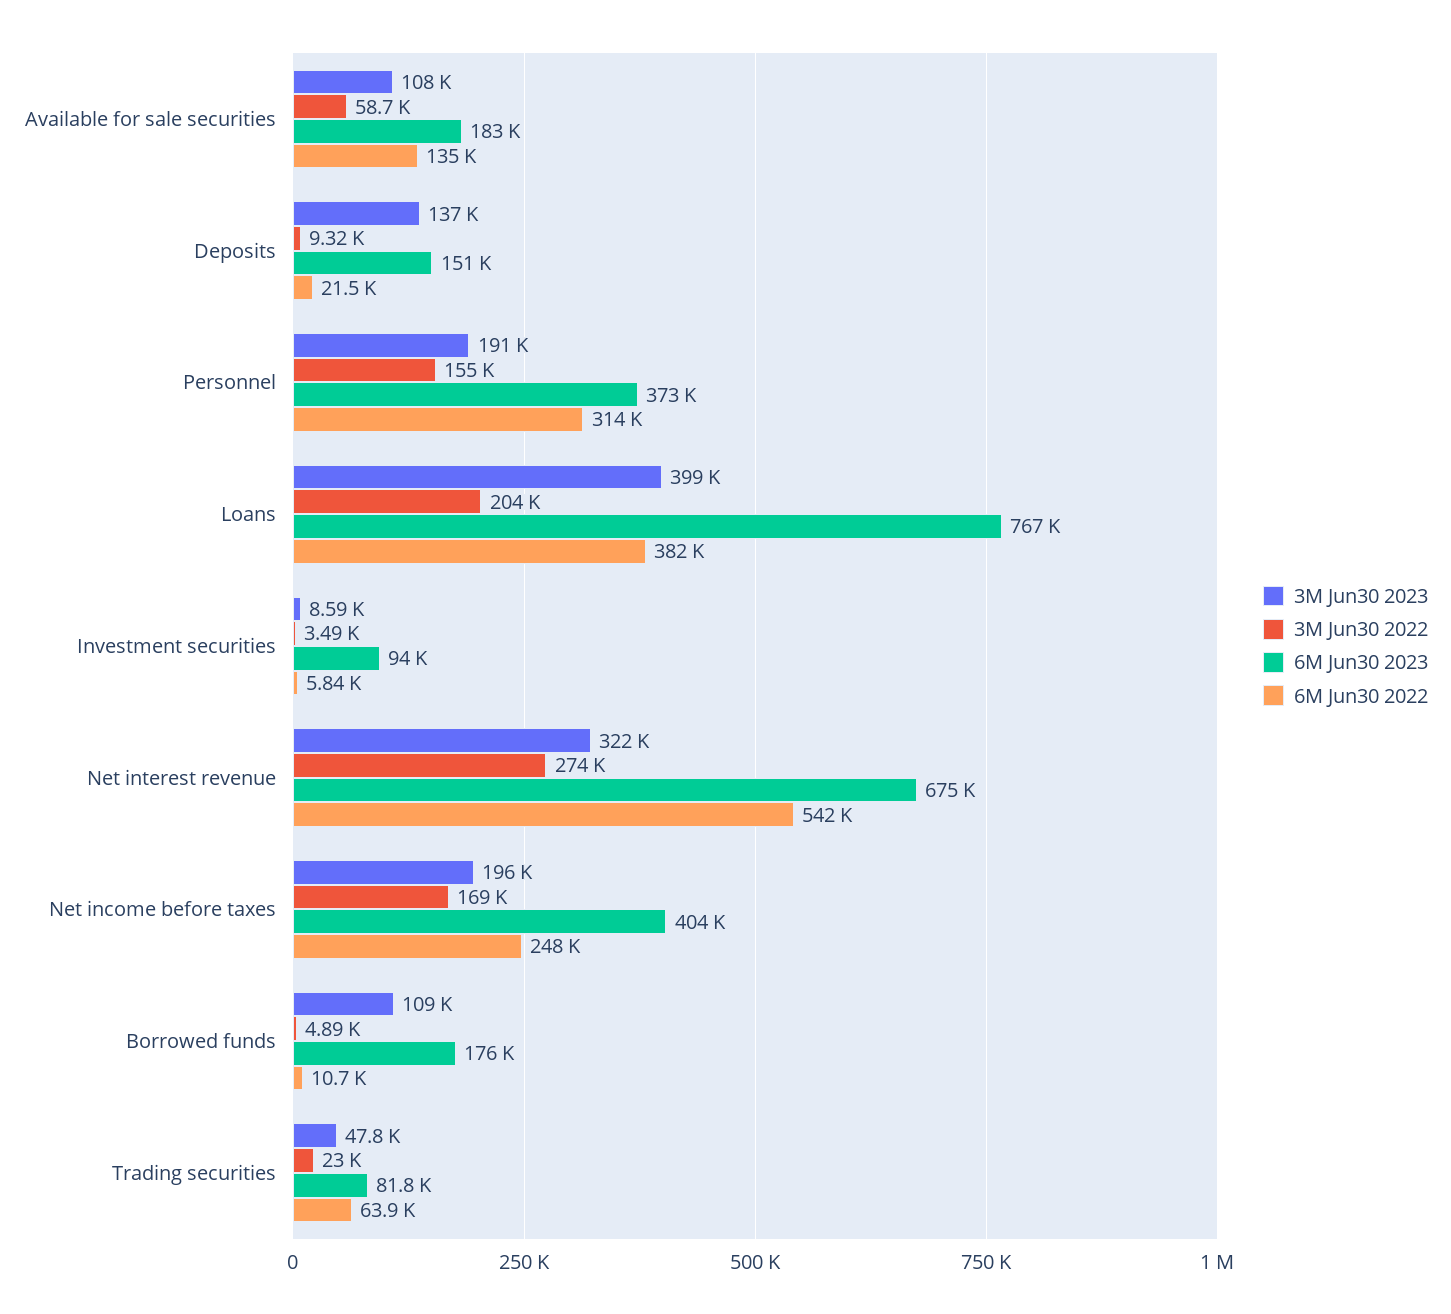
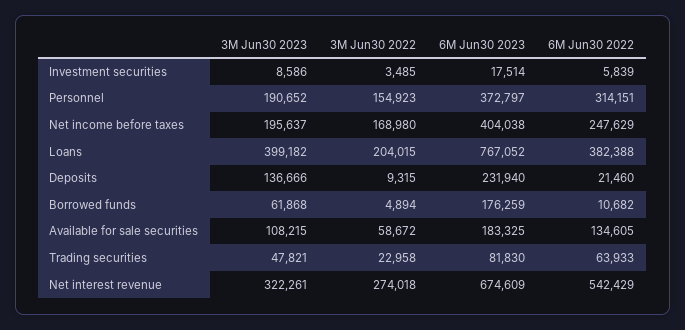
6M Jun30 2023, Deposits: 151000 -> 231940
6M Jun30 2023, Investment securities: 94000 -> 17514
3M Jun30 2023, Borrowed funds: 109000 -> 61868

